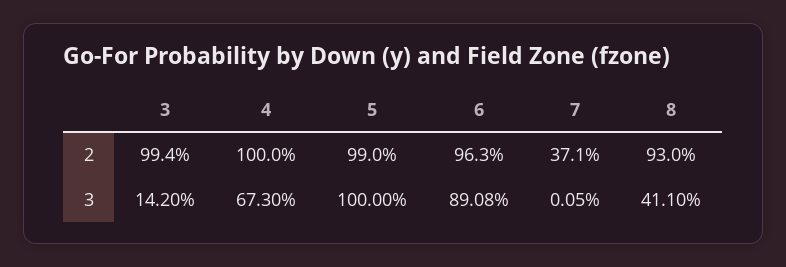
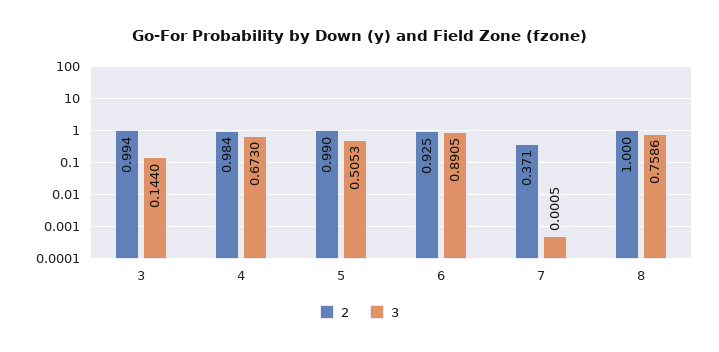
2, 4: 1 -> 0.984
2, 6: 0.963 -> 0.925
2, 8: 0.93 -> 1
3, 3: 0.142 -> 0.144
3, 5: 1 -> 0.5053
3, 6: 0.8908 -> 0.8905
3, 8: 0.411 -> 0.7586

